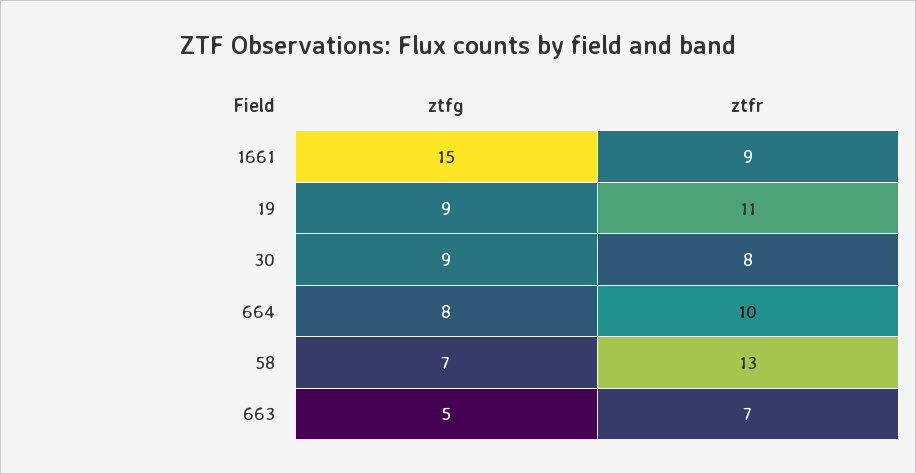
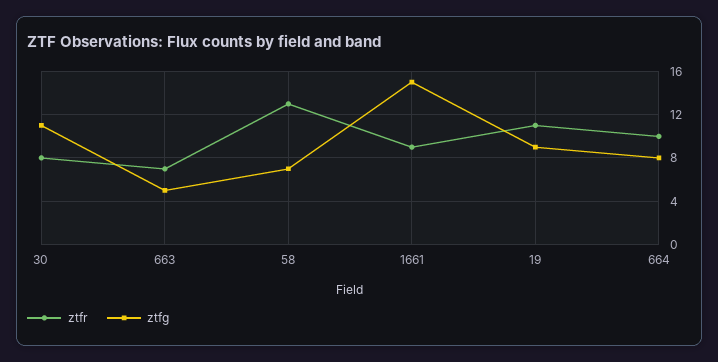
ztfg, 30: 9 -> 11

